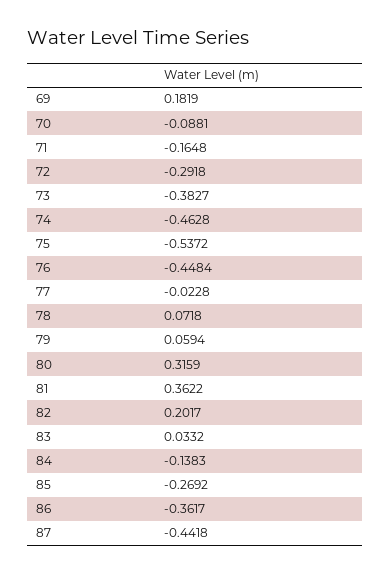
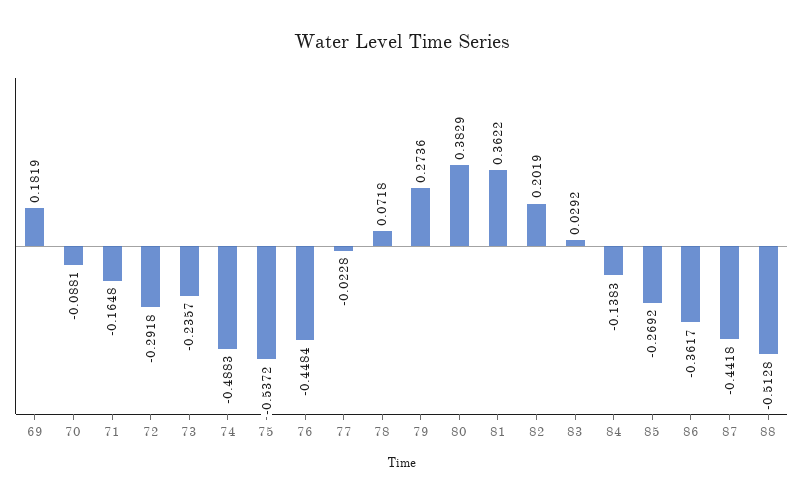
73: -0.3827 -> -0.2357
74: -0.4628 -> -0.4883
79: 0.0594 -> 0.2736
80: 0.3159 -> 0.3829
82: 0.2017 -> 0.2019
83: 0.0332 -> 0.0292
88: none -> -0.5128

